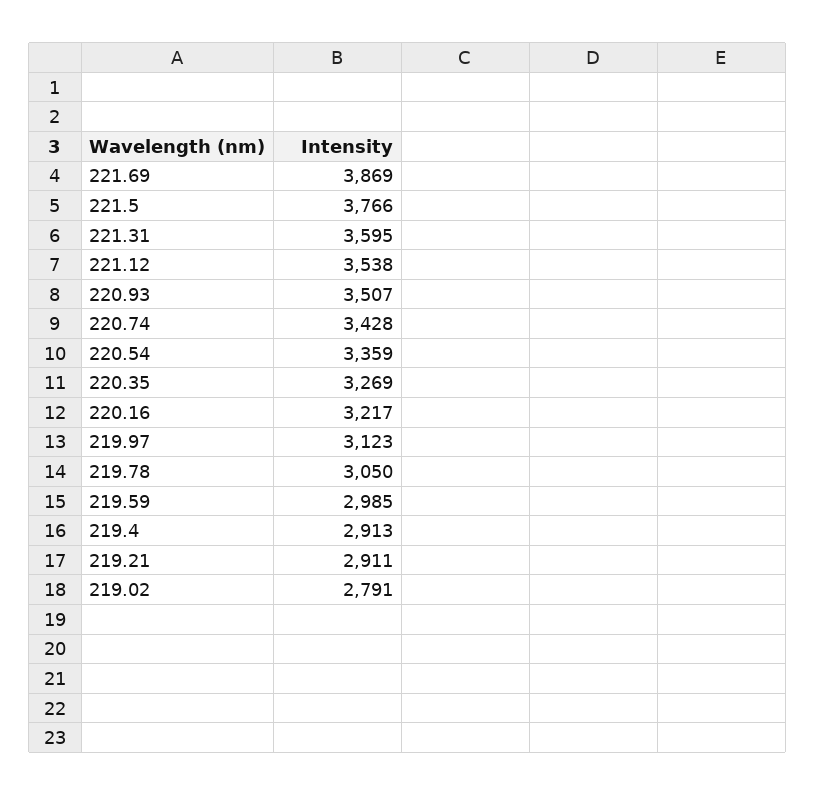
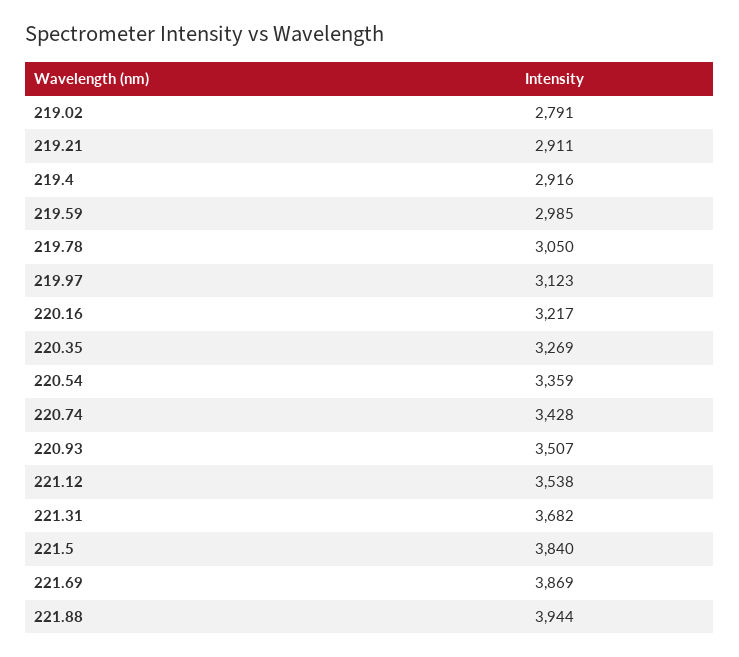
221.5: 3766 -> 3840
221.31: 3595 -> 3682
219.4: 2913 -> 2916
221.88: none -> 3944

